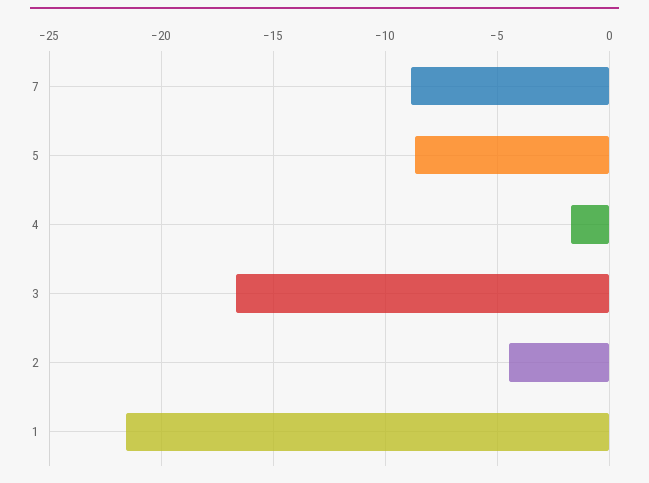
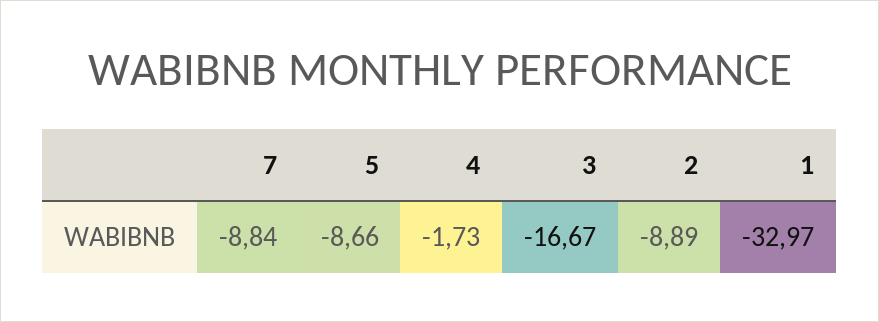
2: -4.5 -> -8.89
1: -21.5 -> -32.97

